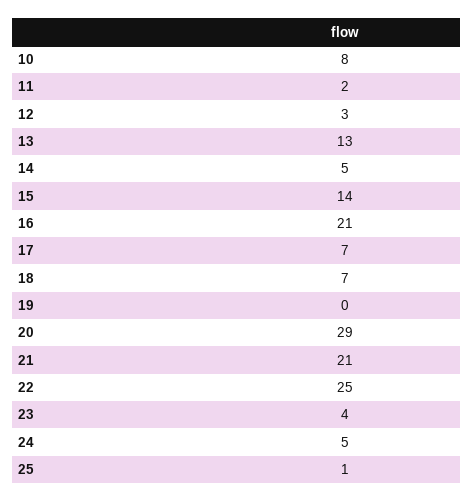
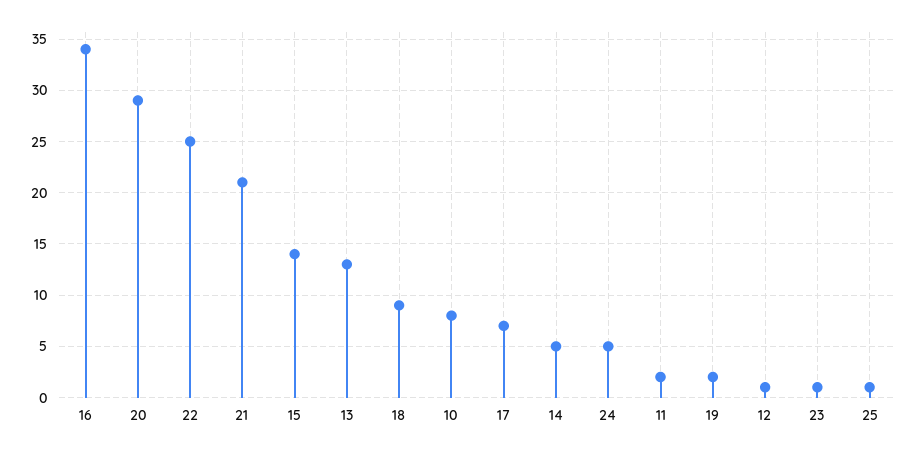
12: 3 -> 1
16: 21 -> 34
18: 7 -> 9
19: 0 -> 2
23: 4 -> 1

